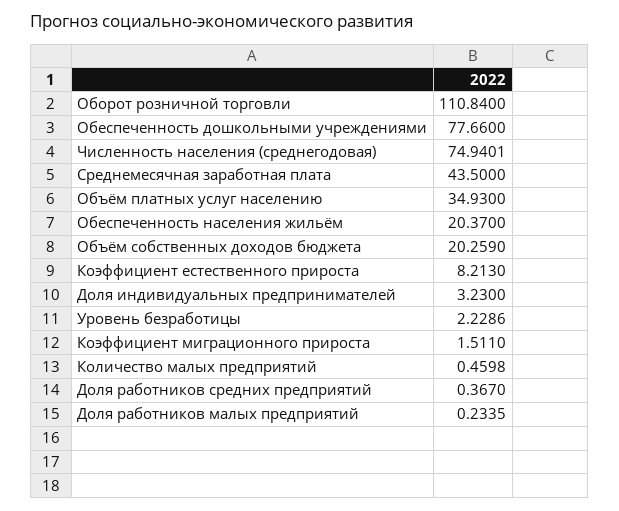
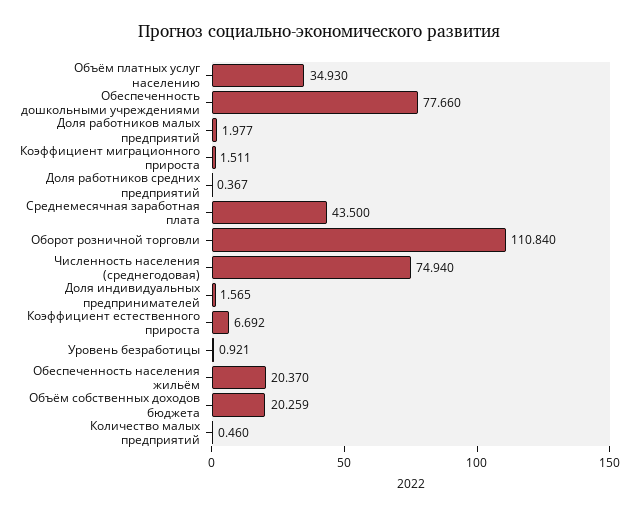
Коэффициент естественного прироста: 8.213 -> 6.692
Доля индивидуальных предпринимателей: 3.23 -> 1.565
Уровень безработицы: 2.2286 -> 0.921
Доля работников малых предприятий: 0.2335 -> 1.977

